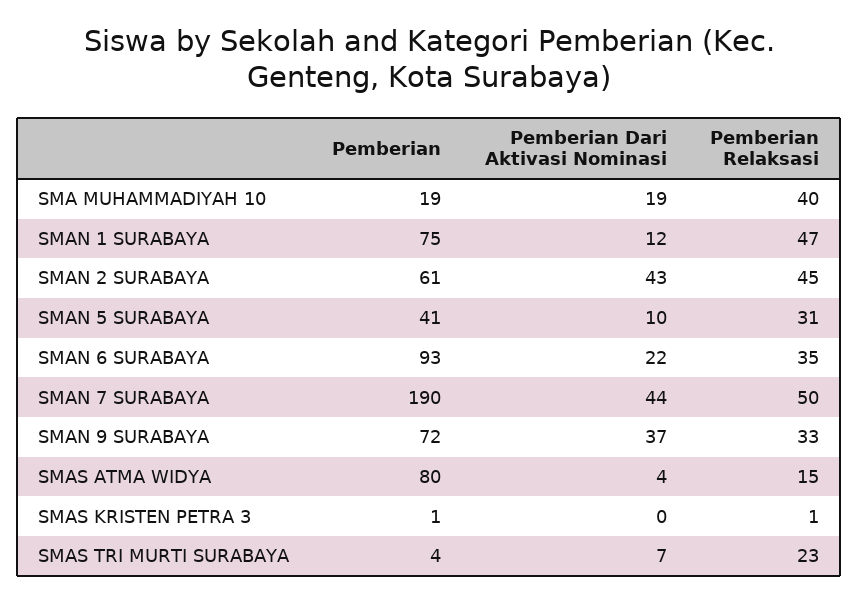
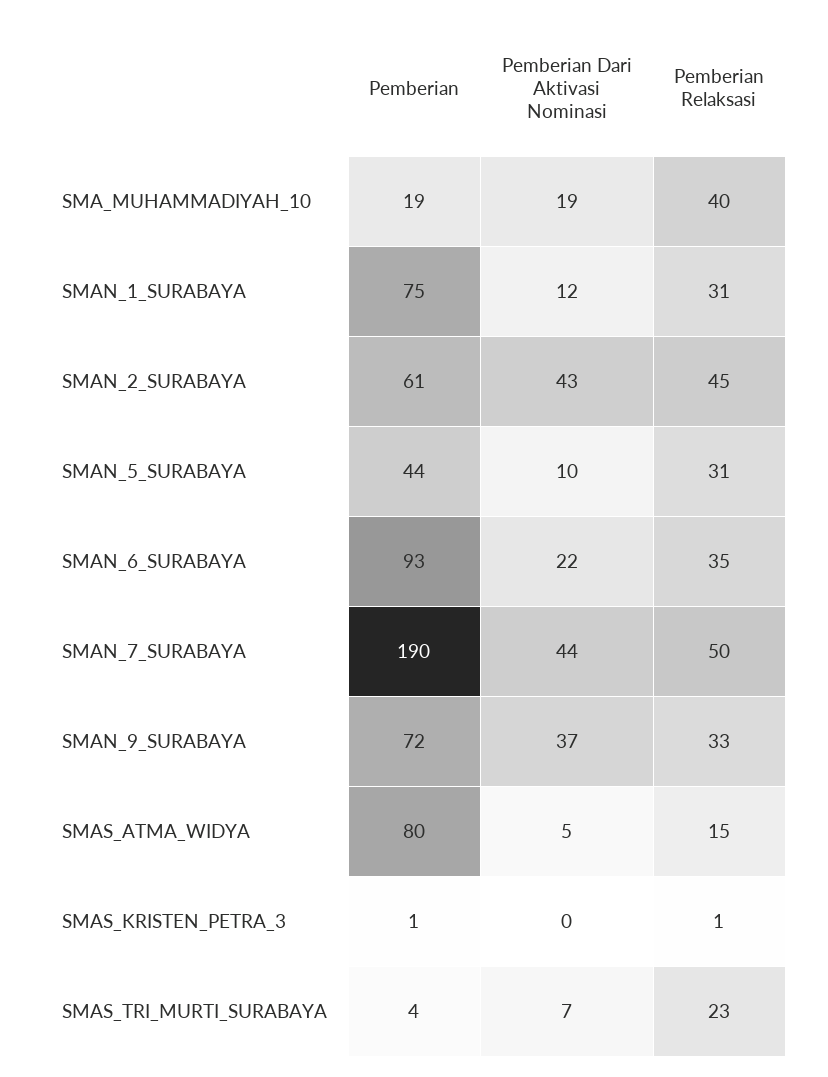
Pemberian Relaksasi, SMAN 1 SURABAYA: 47 -> 31
Pemberian, SMAN 5 SURABAYA: 41 -> 44
Pemberian Dari Aktivasi Nominasi, SMAS ATMA WIDYA: 4 -> 5

